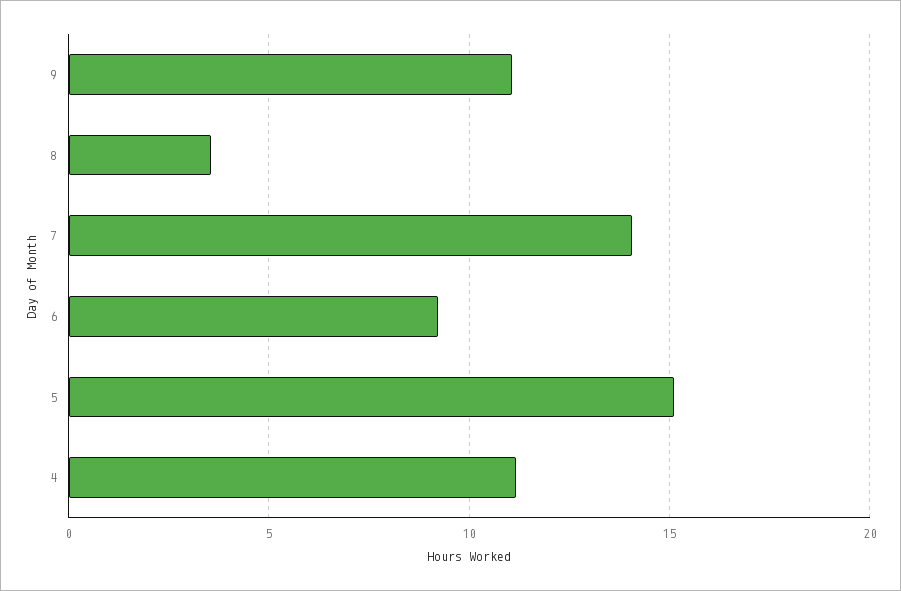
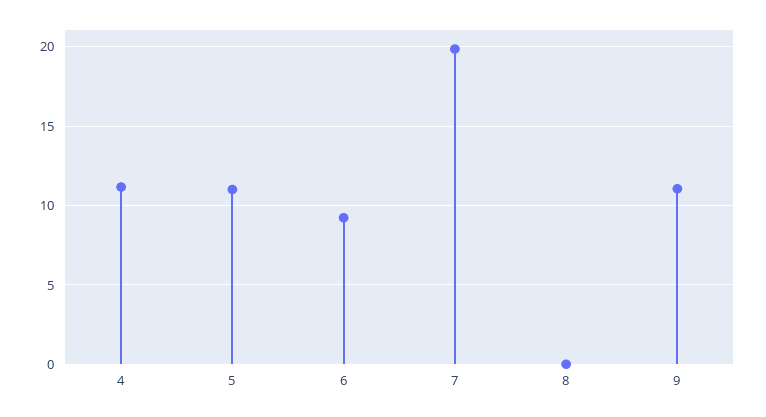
8: 3.5 -> 0
7: 14 -> 20
5: 15 -> 11

